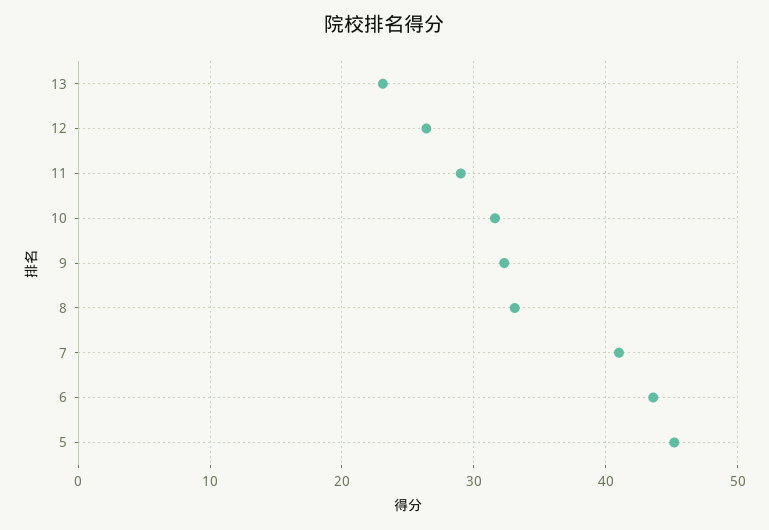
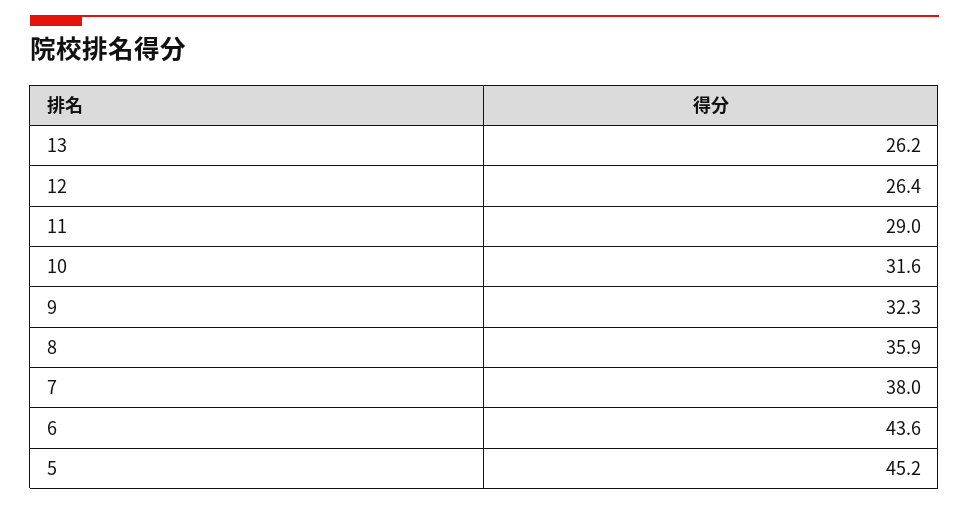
13: 23 -> 26.2
8: 33 -> 35.9
7: 41 -> 38

